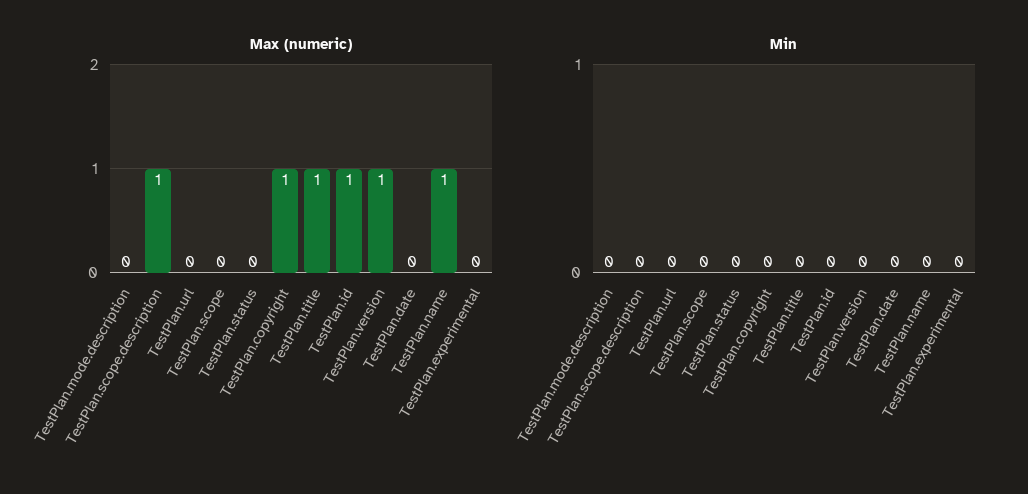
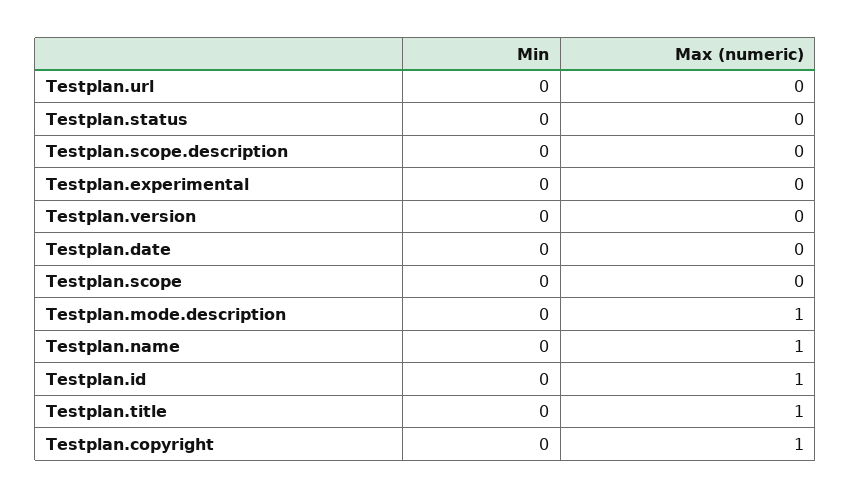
Max (numeric), TestPlan.mode.description: 0 -> 1
Max (numeric), TestPlan.scope.description: 1 -> 0
Max (numeric), TestPlan.version: 1 -> 0

